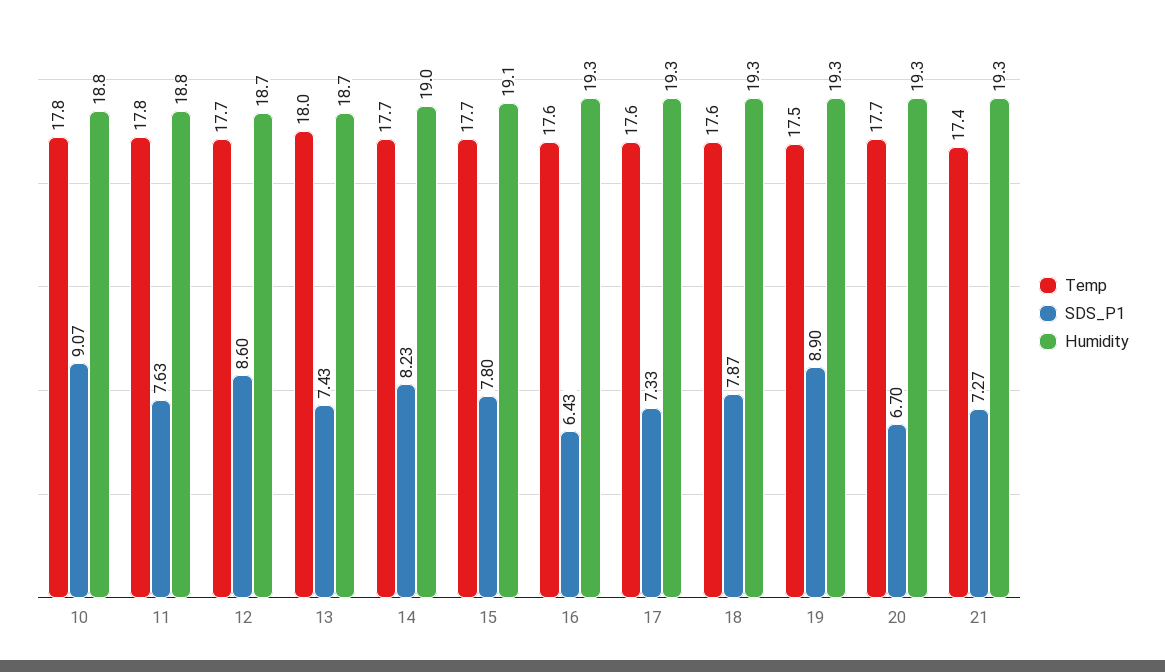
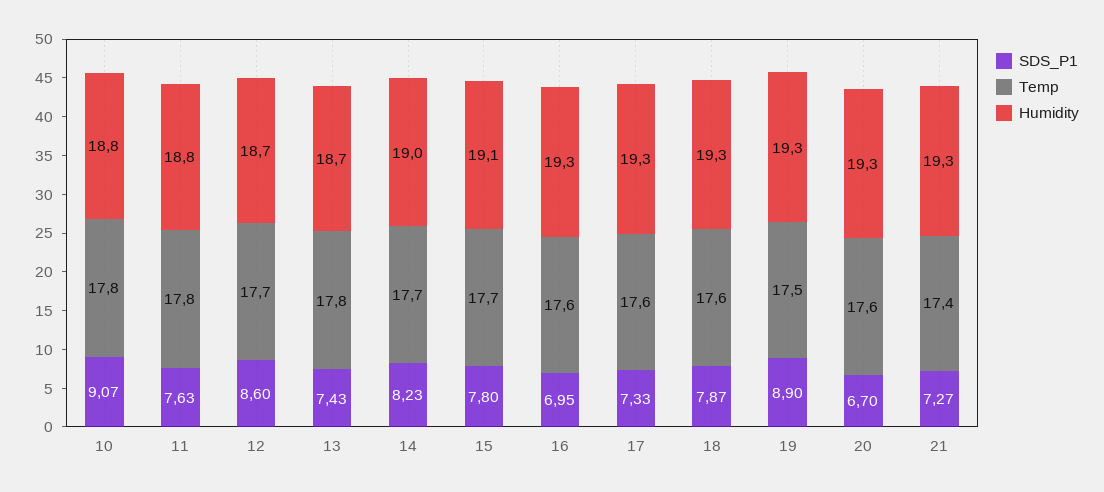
Temp, 13: 18 -> 17.8
SDS_P1, 16: 6.43 -> 6.95
Temp, 20: 17.7 -> 17.6

